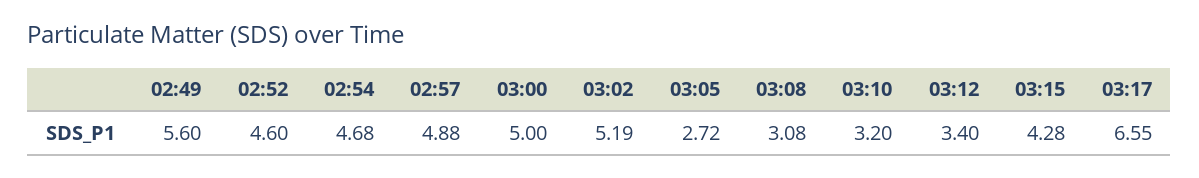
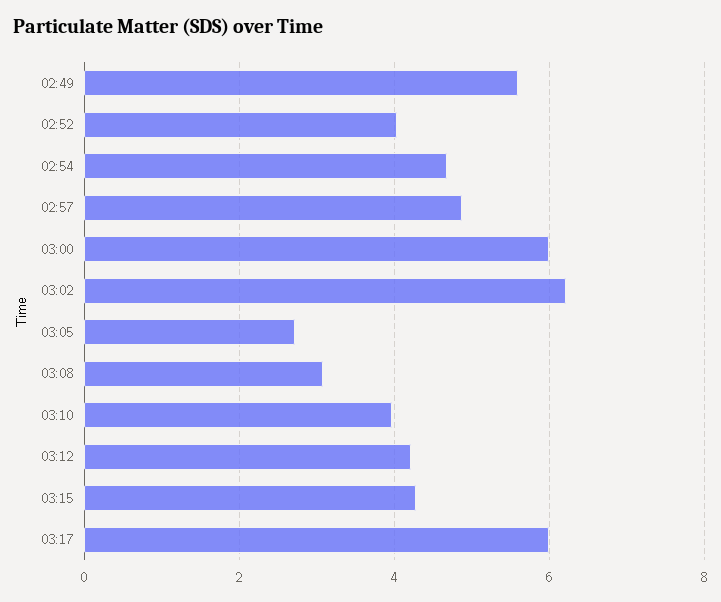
02:52: 4.6 -> 4
03:00: 5 -> 6
03:02: 5.19 -> 6.2
03:10: 3.2 -> 4
03:12: 3.4 -> 4.2
03:17: 6.55 -> 6

